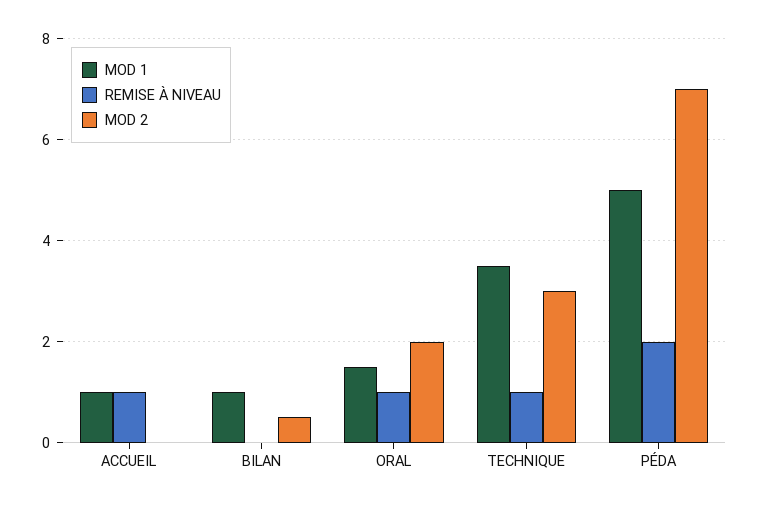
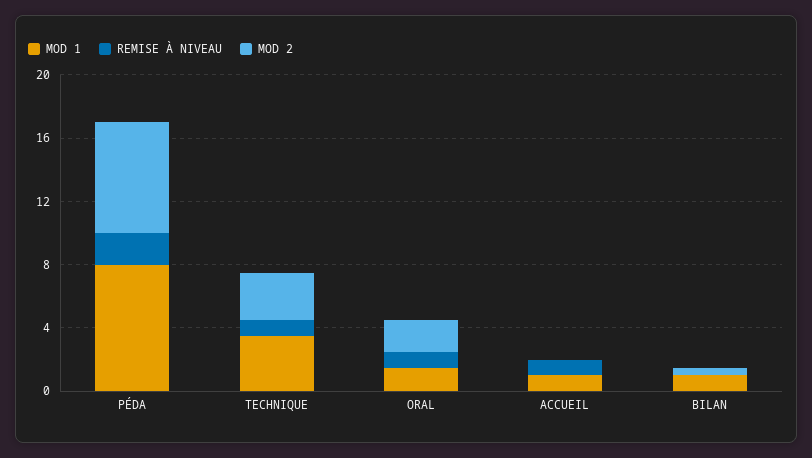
MOD 1, PÉDA: 5 -> 8

